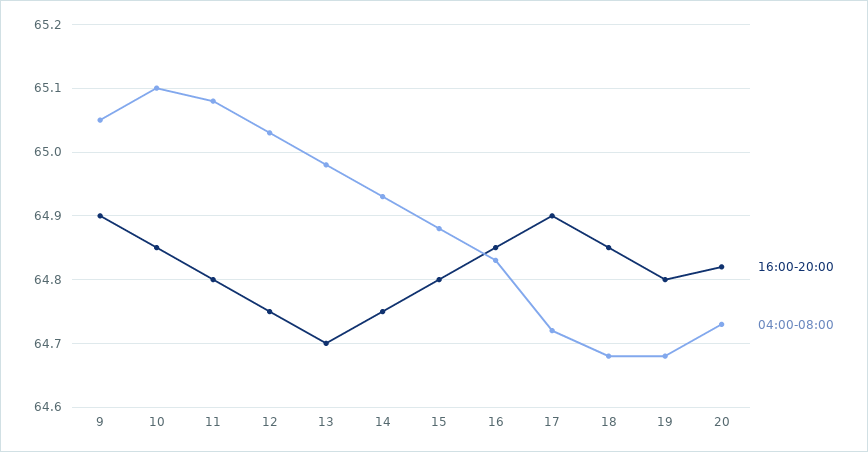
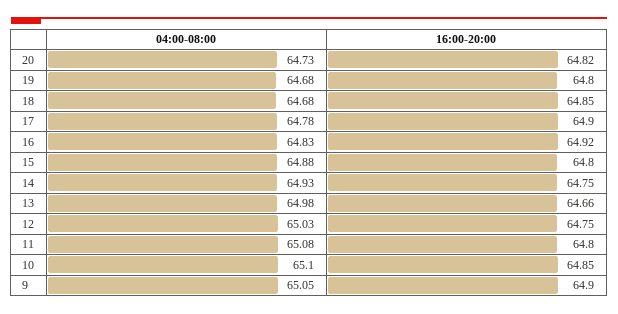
16:00-20:00, 13: 64.7 -> 64.66
16:00-20:00, 16: 64.85 -> 64.92
04:00-08:00, 17: 64.72 -> 64.78

